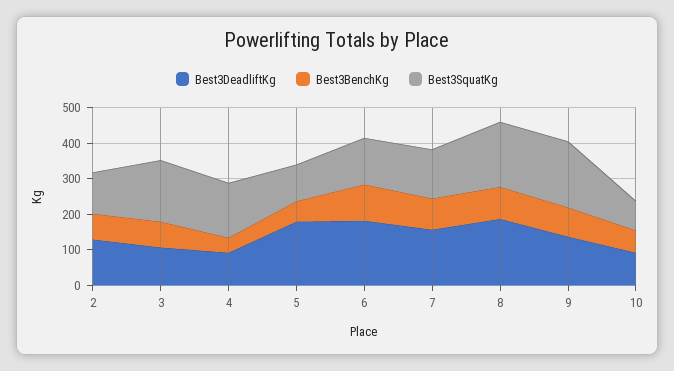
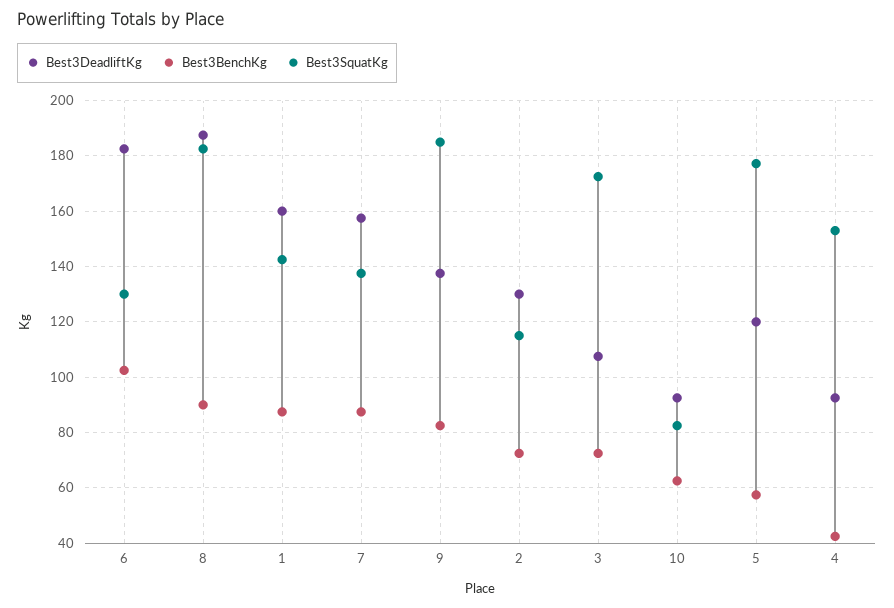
Best3DeadliftKg, 5: 175 -> 120
Best3SquatKg, 5: 100 -> 177.5
Best3DeadliftKg, 1: none -> 160
Best3BenchKg, 1: none -> 87.5
Best3SquatKg, 1: none -> 142.5

